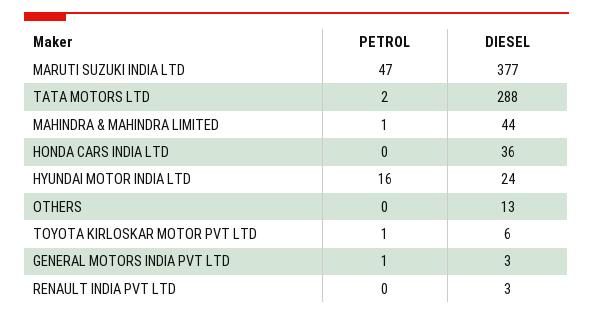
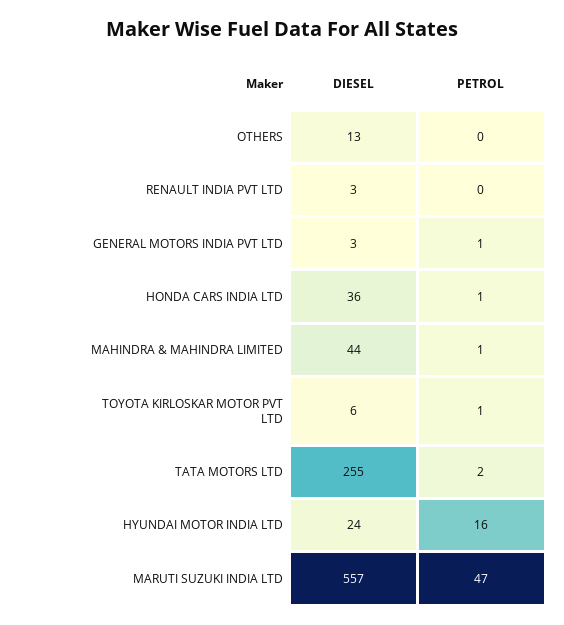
DIESEL, MARUTI SUZUKI INDIA LTD: 377 -> 557
DIESEL, TATA MOTORS LTD: 288 -> 255
PETROL, HONDA CARS INDIA LTD: 0 -> 1

